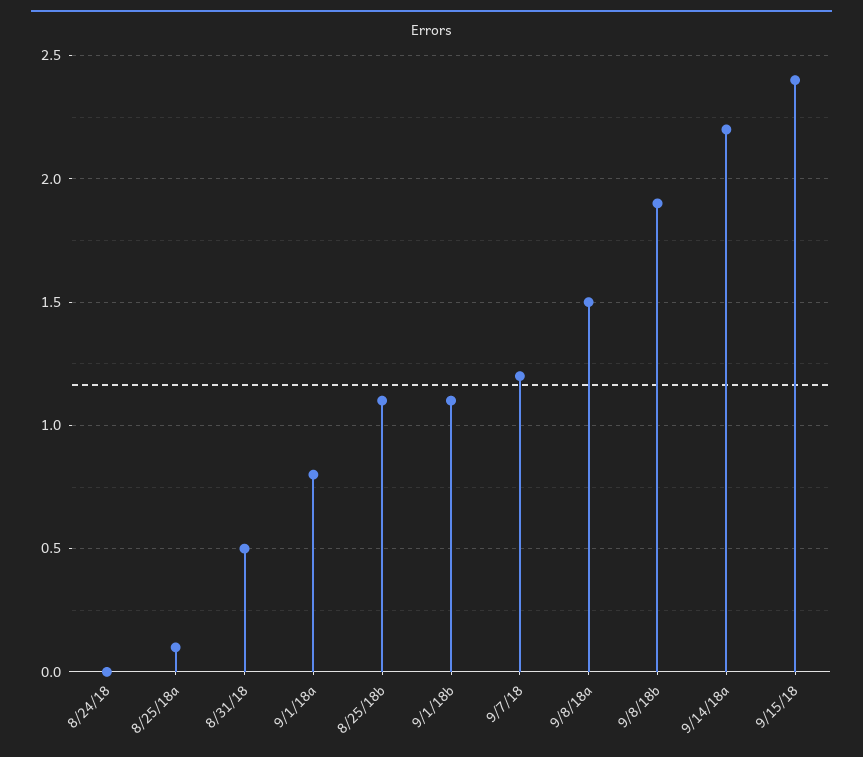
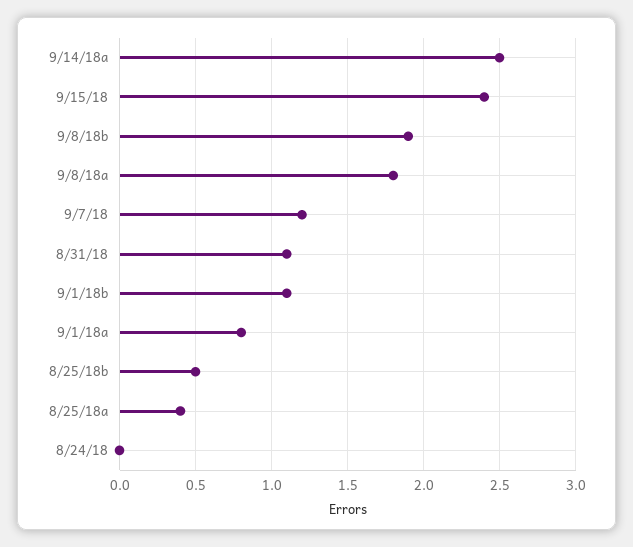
8/25/18a: 0.1 -> 0.4
8/31/18: 0.5 -> 1.1
8/25/18b: 1.1 -> 0.5
9/8/18a: 1.5 -> 1.8
9/14/18a: 2.2 -> 2.5

